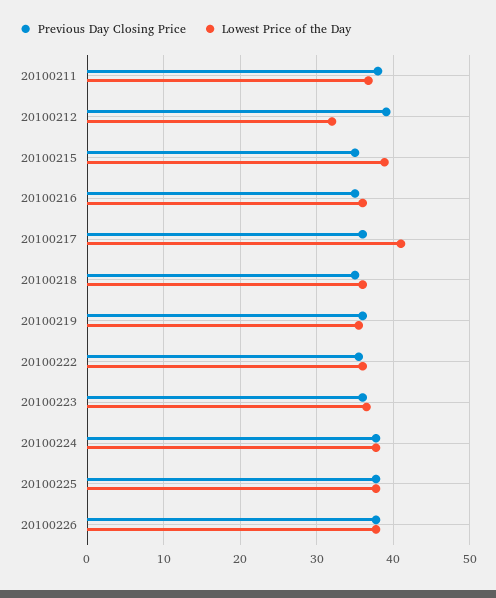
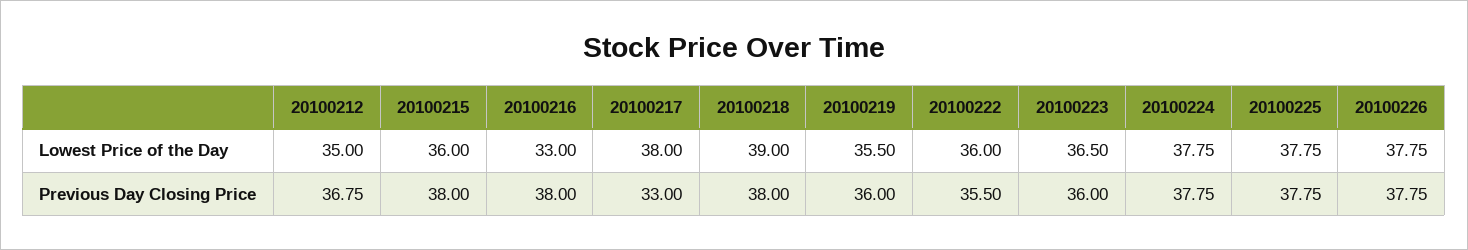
Previous Day Closing Price, 20100211: 38 -> none
Lowest Price of the Day, 20100211: 37 -> none
Previous Day Closing Price, 20100212: 39 -> 36.75
Lowest Price of the Day, 20100212: 32 -> 35
Previous Day Closing Price, 20100215: 35 -> 38
Lowest Price of the Day, 20100215: 39 -> 36
Previous Day Closing Price, 20100216: 35 -> 38
Lowest Price of the Day, 20100216: 36 -> 33
Previous Day Closing Price, 20100217: 36 -> 33
Lowest Price of the Day, 20100217: 41 -> 38
Previous Day Closing Price, 20100218: 35 -> 38
Lowest Price of the Day, 20100218: 36 -> 39

